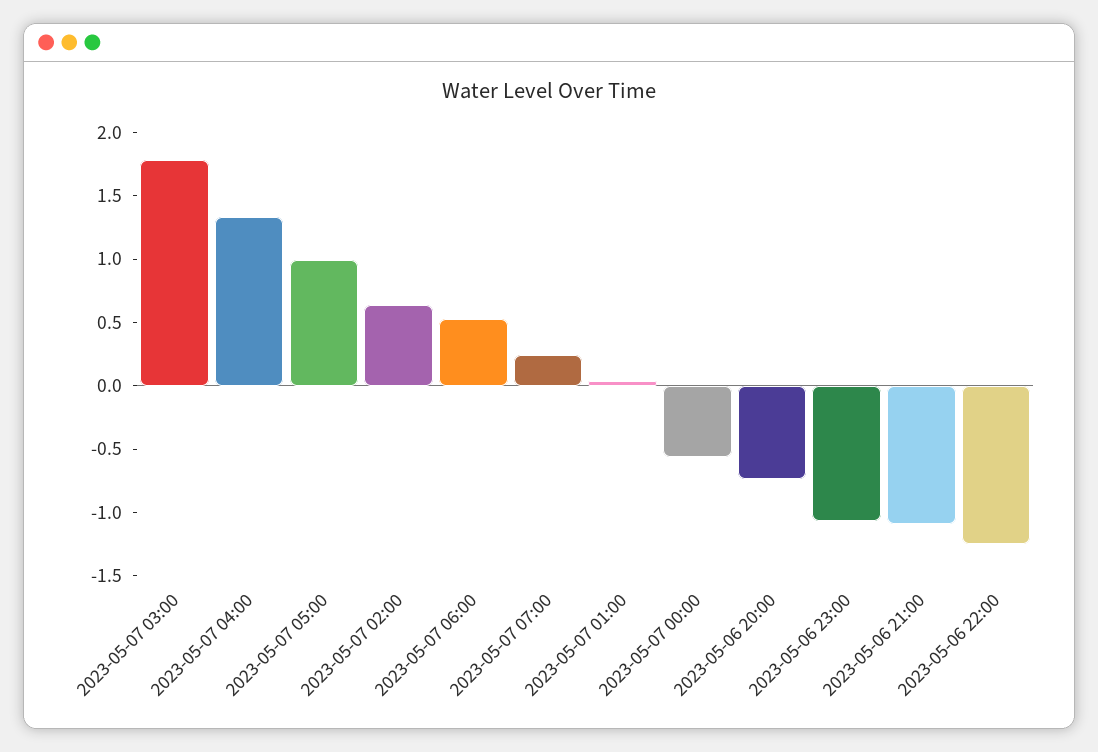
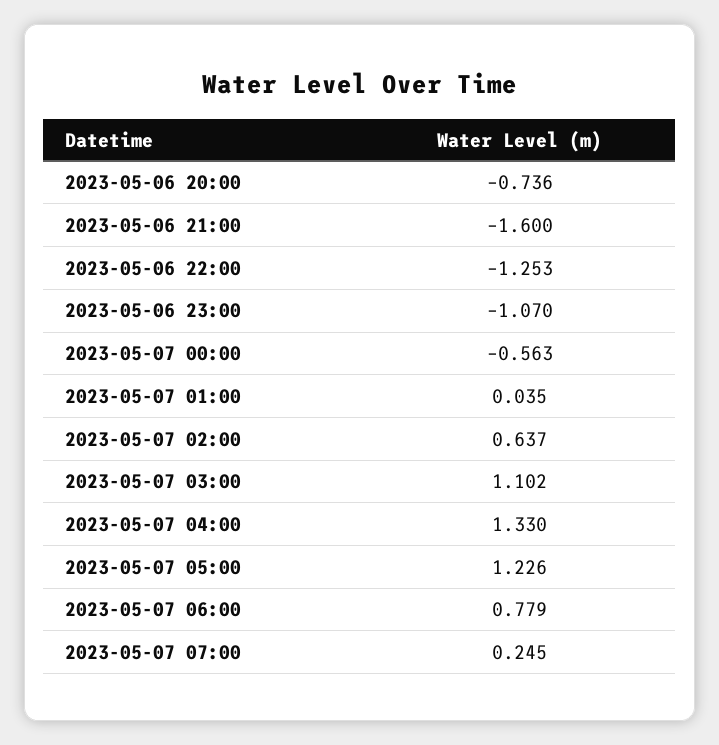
2023-05-07 03:00: 1.8 -> 1.102
2023-05-07 05:00: 1 -> 1.226
2023-05-07 06:00: 0.5 -> 0.779
2023-05-06 21:00: -1.1 -> -1.6

